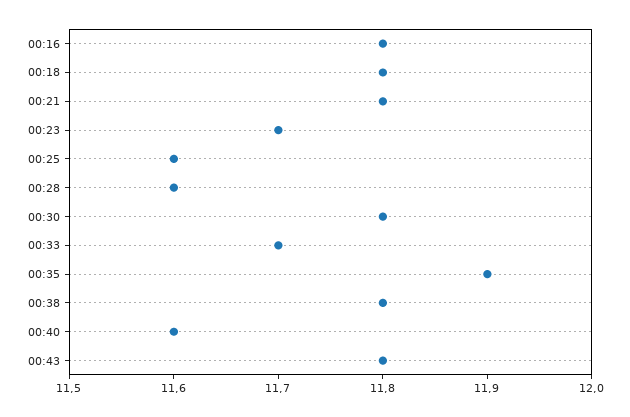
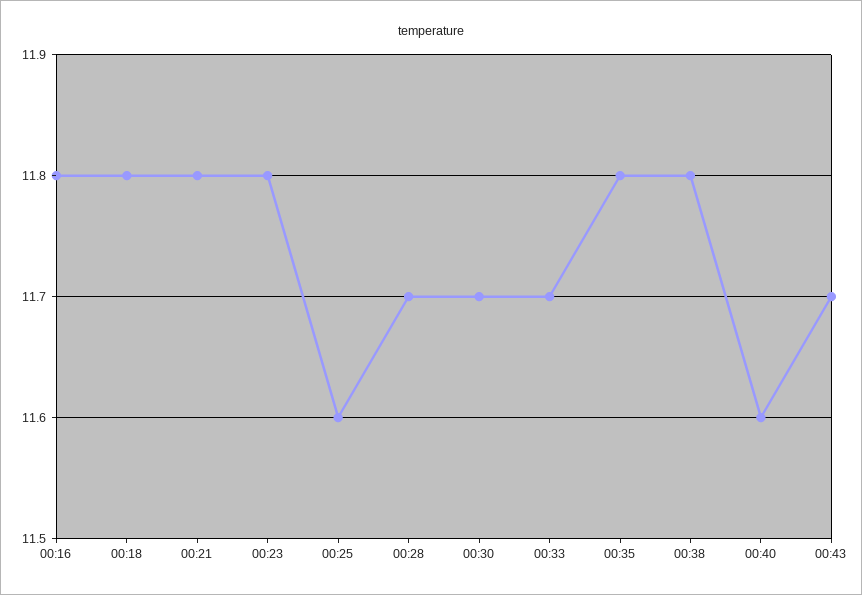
00:23: 11.7 -> 11.8
00:28: 11.6 -> 11.7
00:30: 11.8 -> 11.7
00:35: 11.9 -> 11.8
00:43: 11.8 -> 11.7

